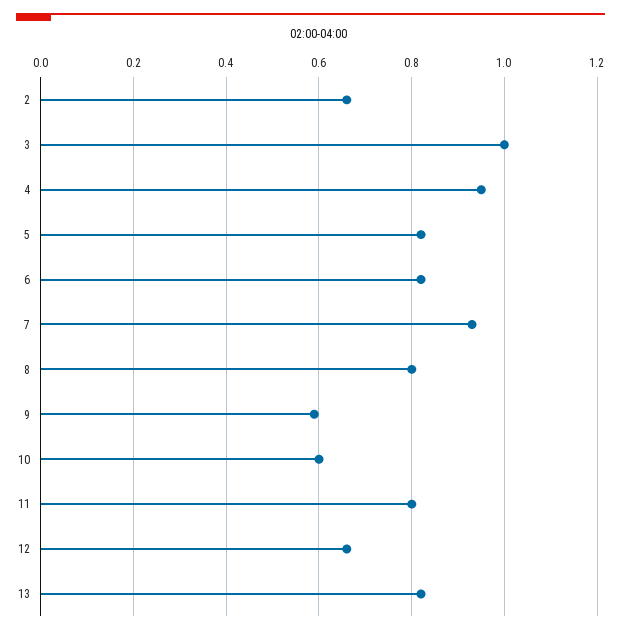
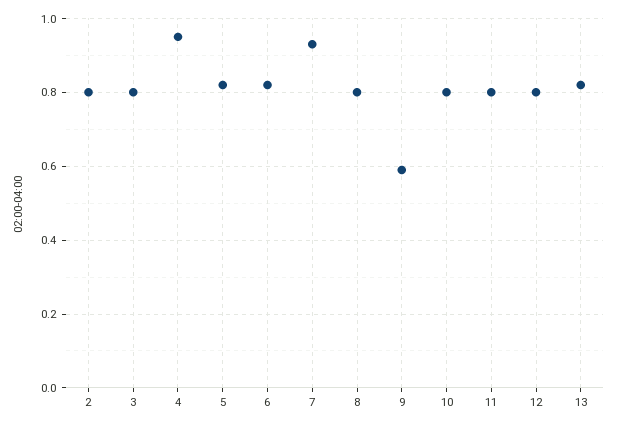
2: 0.65 -> 0.8
3: 1 -> 0.8
10: 0.6 -> 0.8
12: 0.65 -> 0.8

